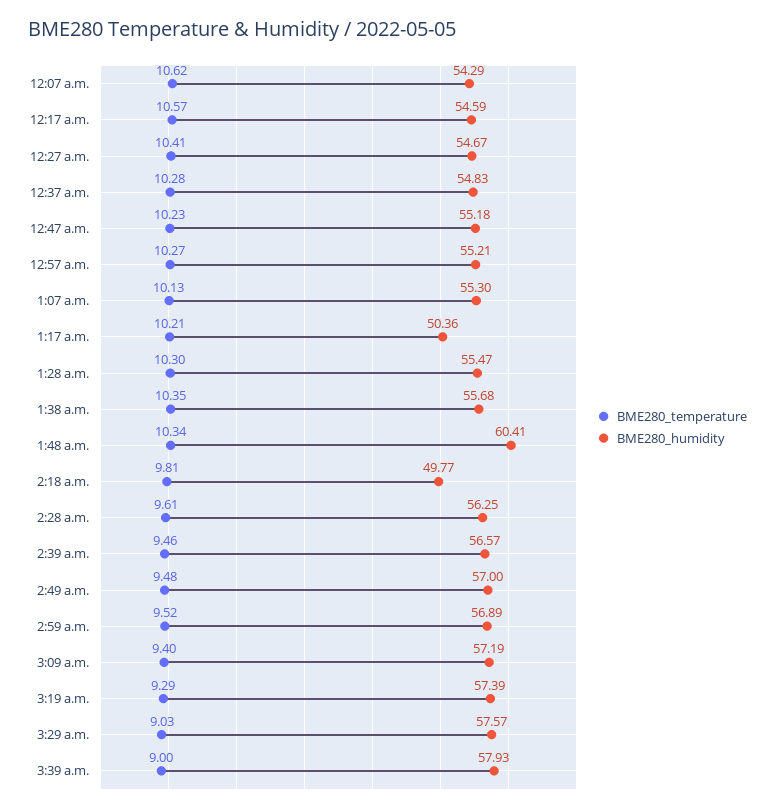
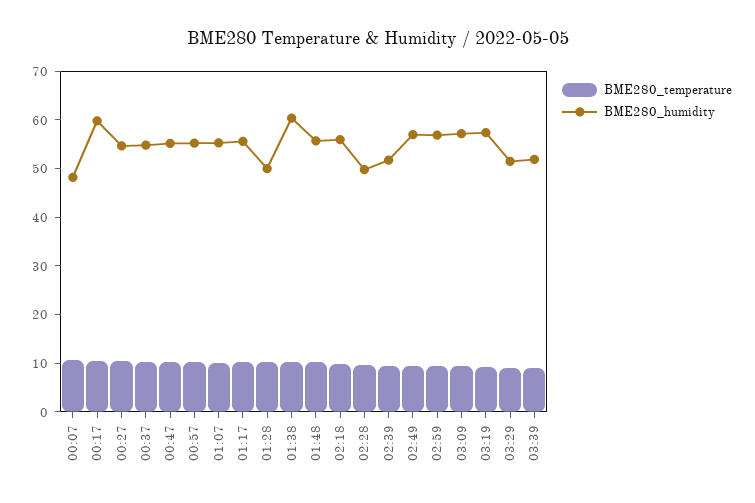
BME280_humidity, 12:07 a.m.: 54.29 -> 48
BME280_humidity, 12:17 a.m.: 54.59 -> 60
BME280_humidity, 1:17 a.m.: 50.36 -> 56
BME280_humidity, 1:28 a.m.: 55.47 -> 50
BME280_humidity, 1:38 a.m.: 55.68 -> 60
BME280_humidity, 1:48 a.m.: 60.41 -> 56
BME280_humidity, 2:18 a.m.: 49.77 -> 56
BME280_humidity, 2:28 a.m.: 56.25 -> 50
BME280_humidity, 2:39 a.m.: 56.57 -> 52
BME280_humidity, 3:29 a.m.: 57.57 -> 52
BME280_humidity, 3:39 a.m.: 57.93 -> 52

